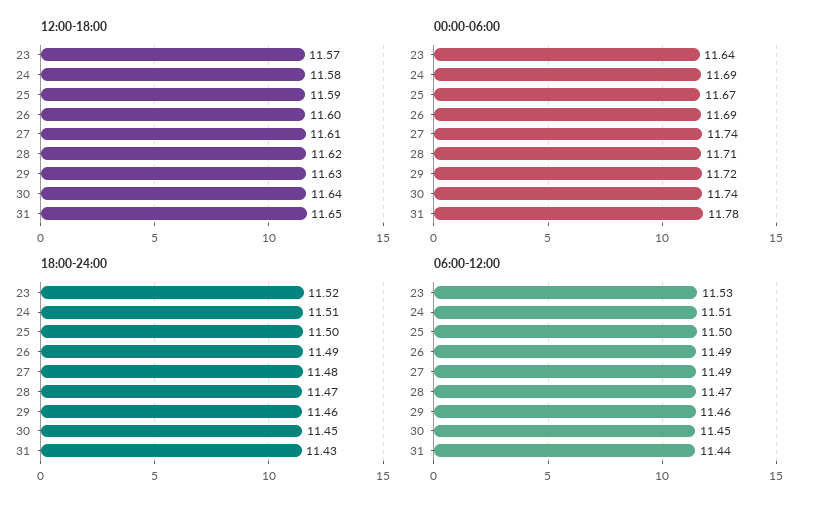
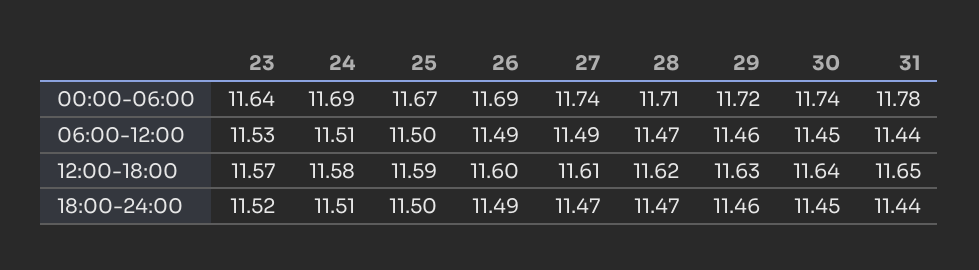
18:00-24:00, 27: 11.48 -> 11.47
18:00-24:00, 31: 11.43 -> 11.44

